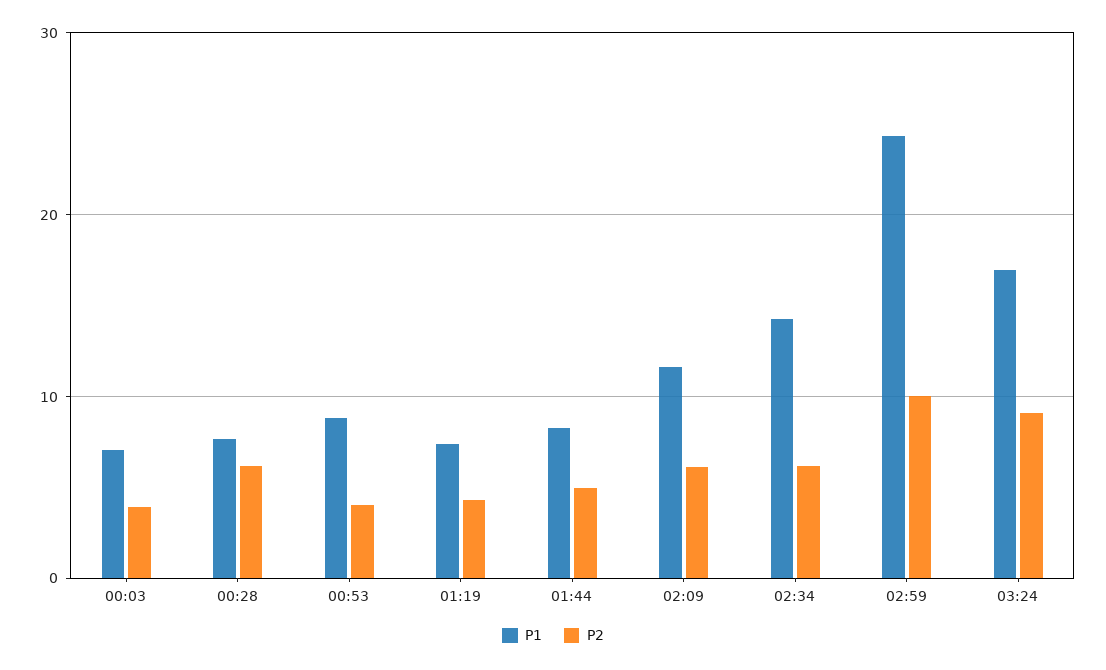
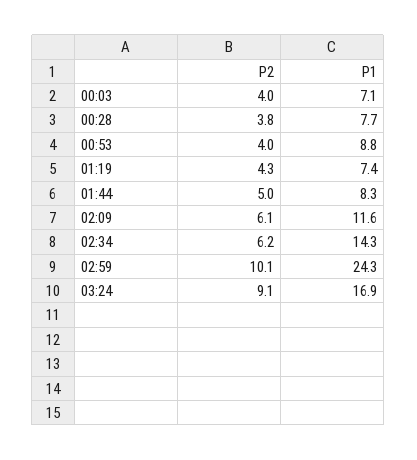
P2, 00:28: 6 -> 3.8

